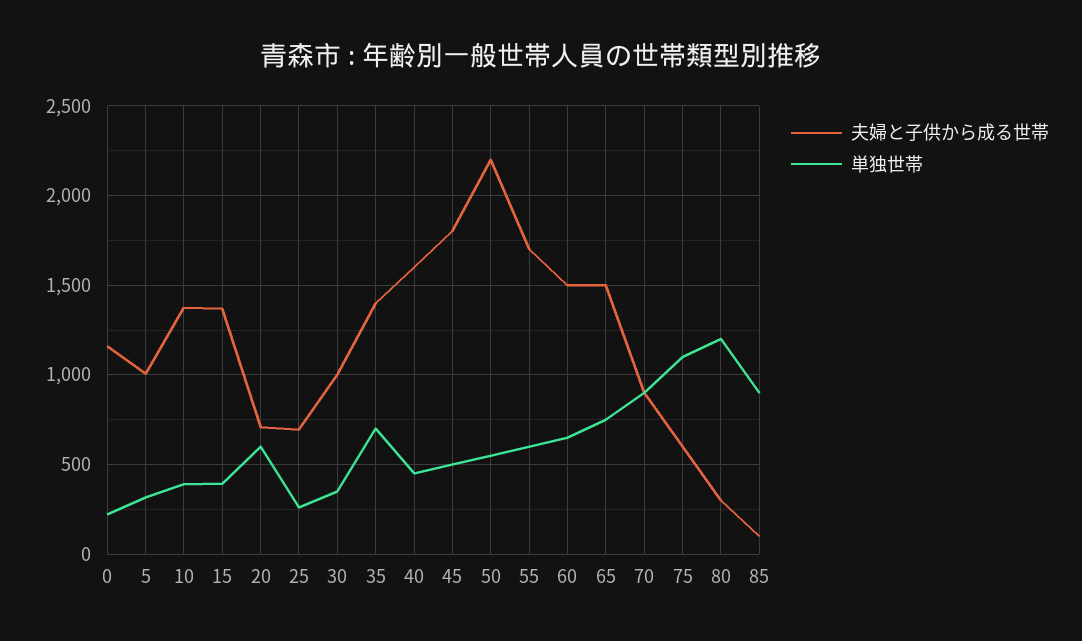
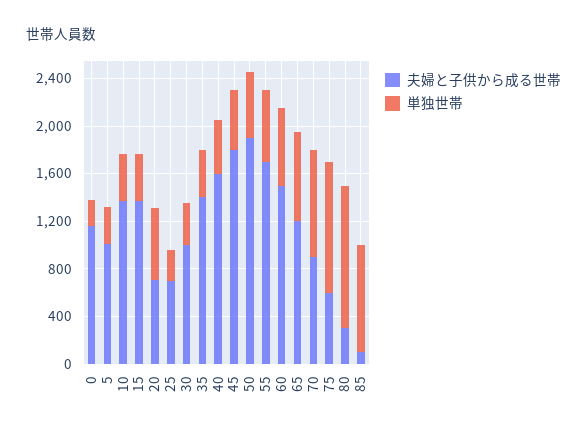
単独世帯, 35: 700 -> 400
夫婦と子供から成る世帯, 50: 2200 -> 1900
夫婦と子供から成る世帯, 65: 1500 -> 1200

